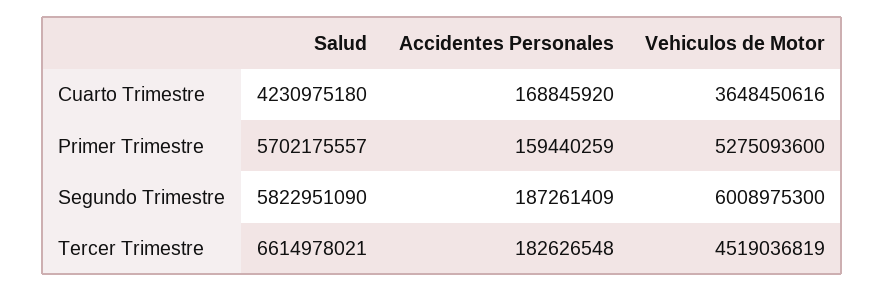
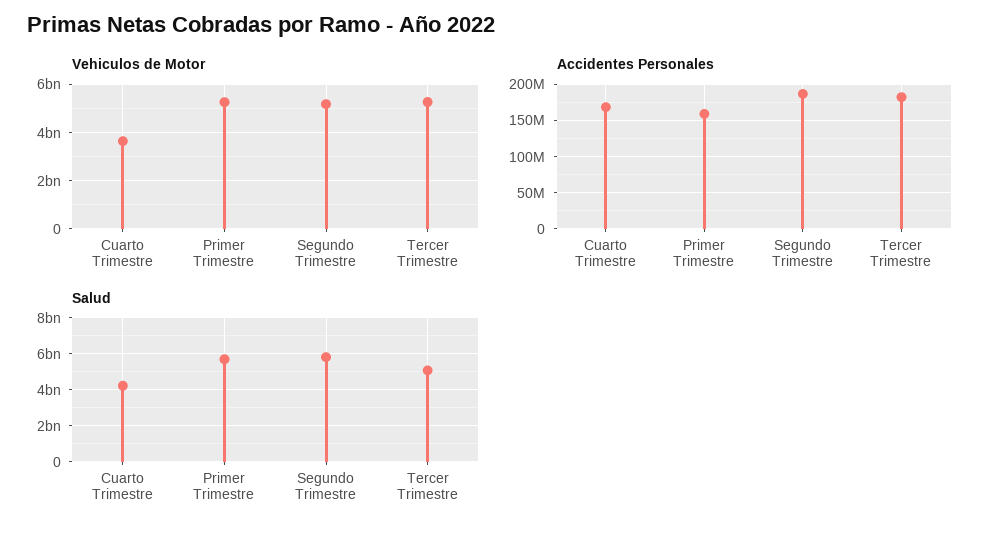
Vehiculos de Motor, Segundo Trimestre: 6008975300 -> 5250000000
Salud, Tercer Trimestre: 6614978021 -> 5000000000
Vehiculos de Motor, Tercer Trimestre: 4519036819 -> 5250000000

